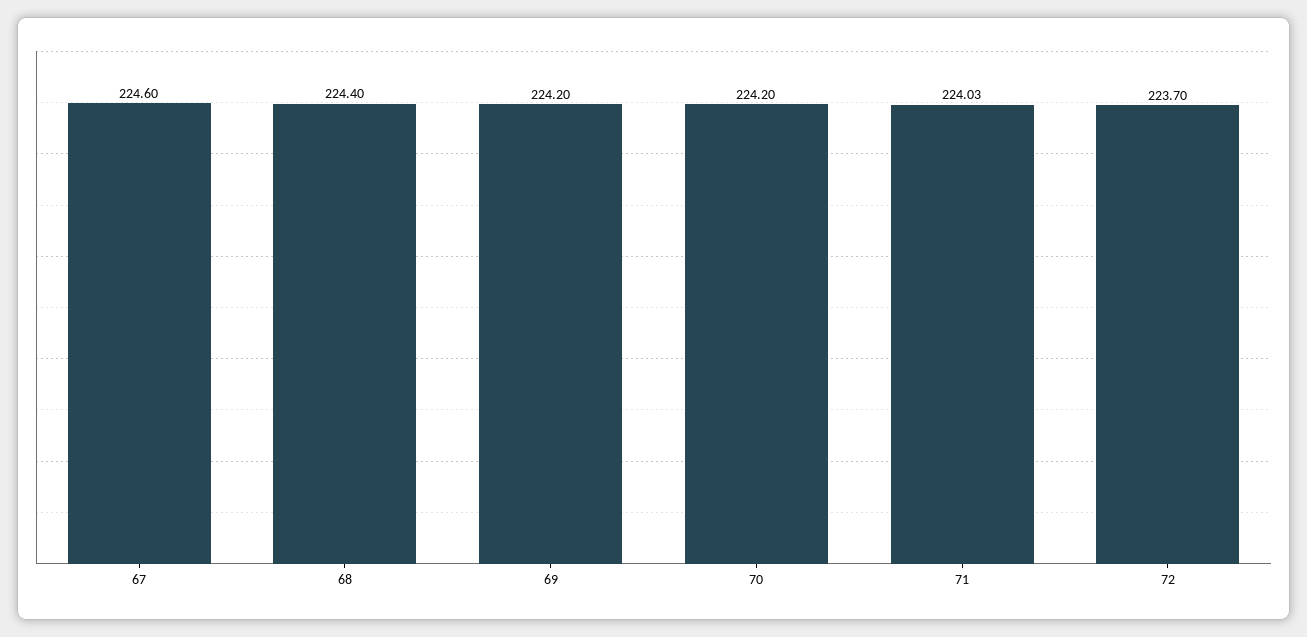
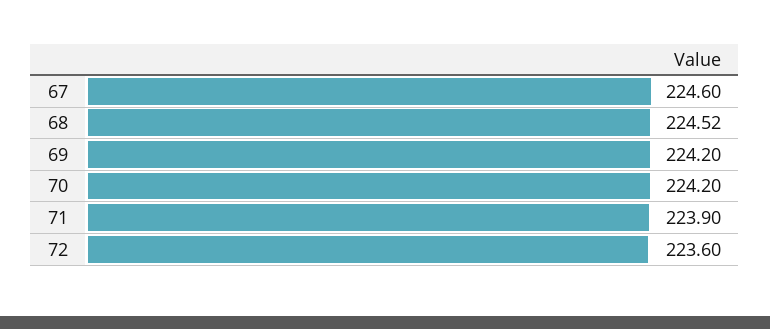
68: 224.4 -> 224.52
71: 224.03 -> 223.9
72: 223.7 -> 223.6

